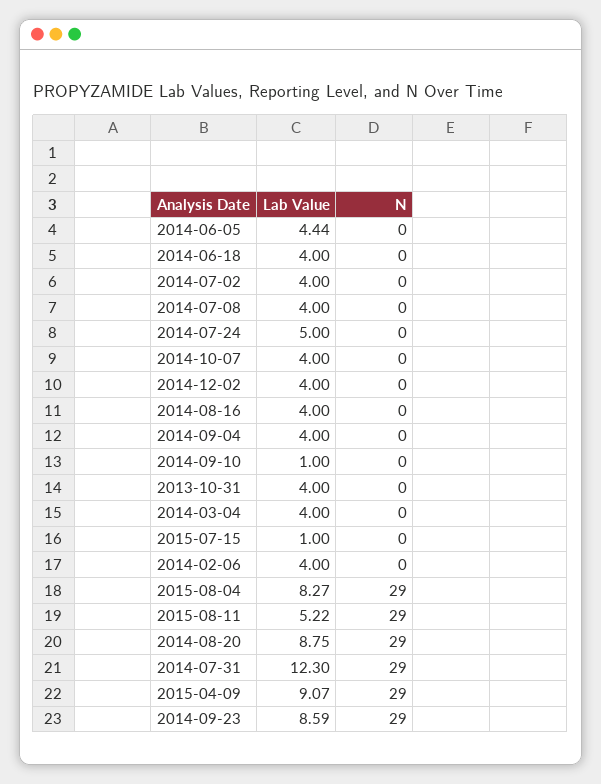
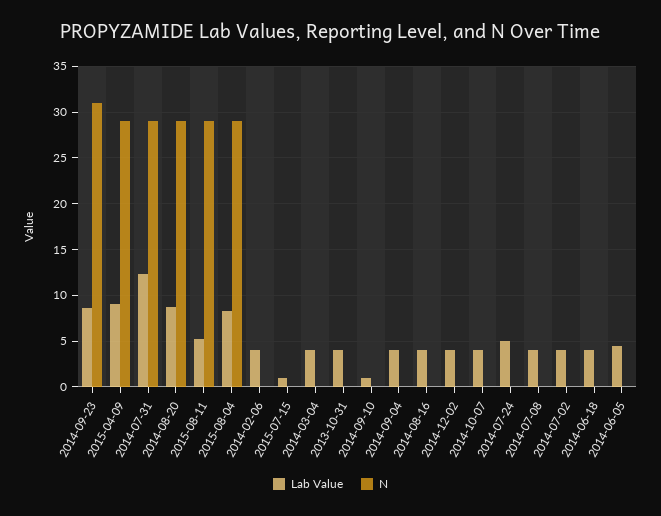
N, 2014-09-23: 29 -> 31

